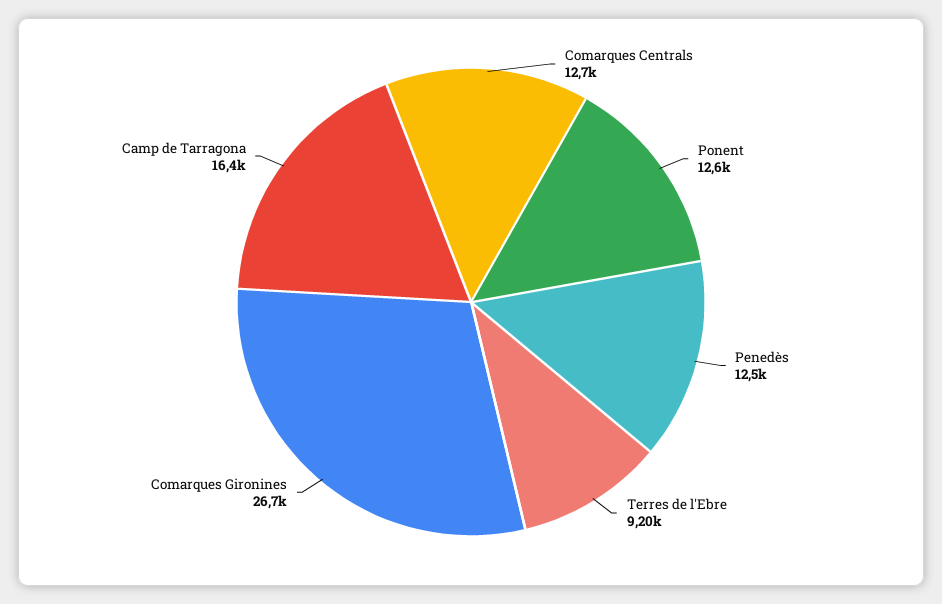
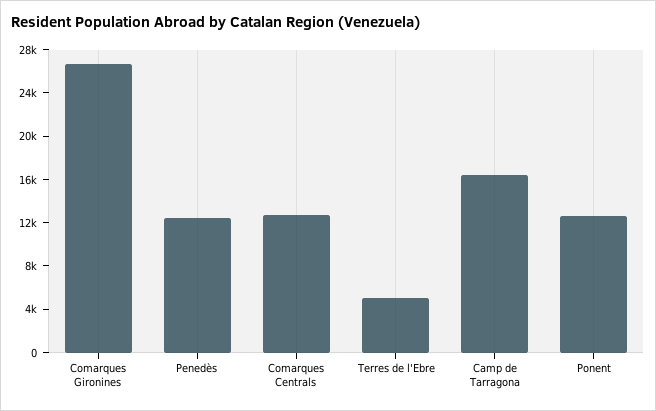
Terres de l'Ebre: 9200 -> 5000

